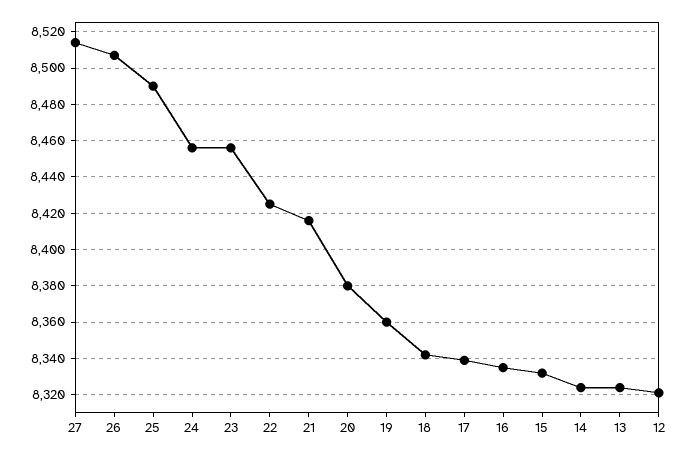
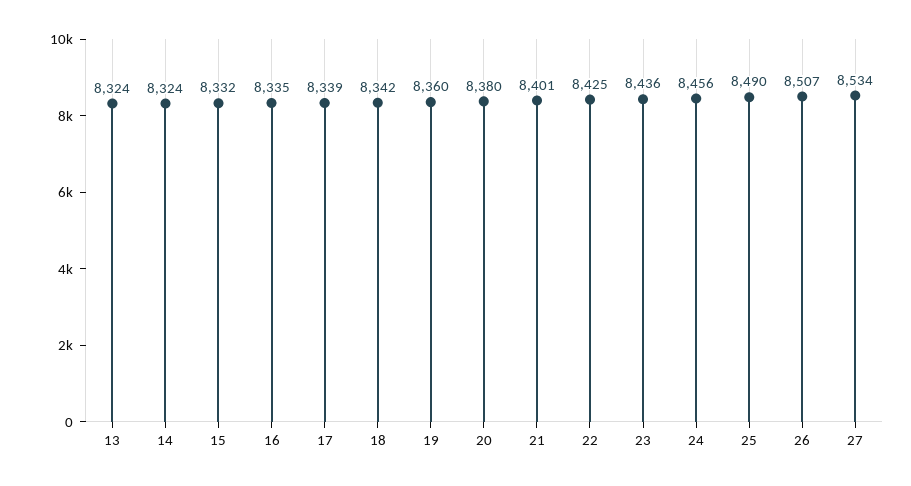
27: 8515 -> 8534
23: 8455 -> 8436
21: 8415 -> 8401
12: 8320 -> none

